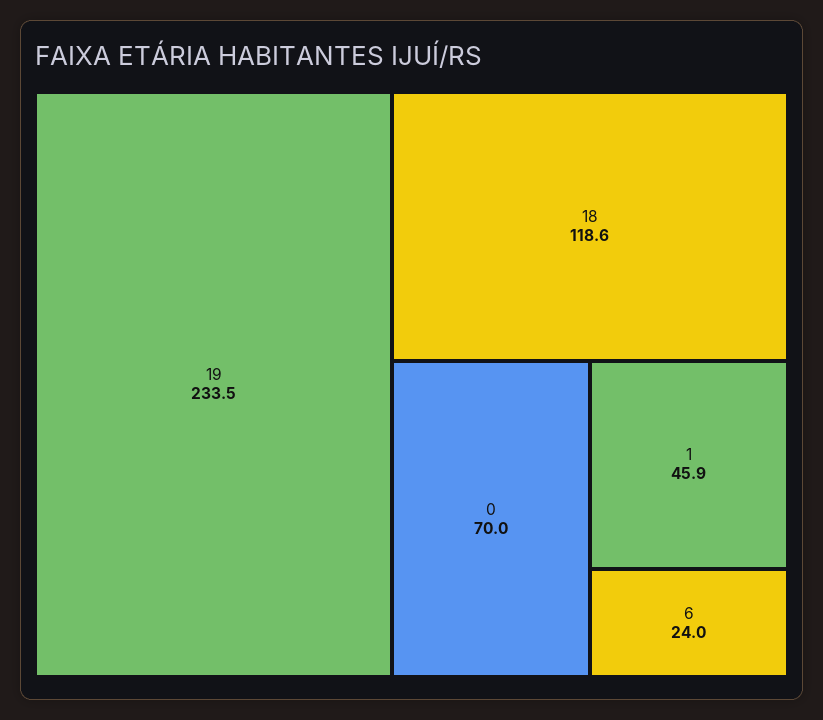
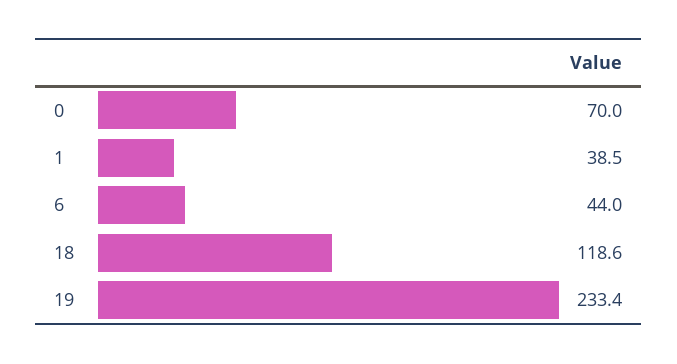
19: 233.5 -> 233.4
1: 45.9 -> 38.5
6: 24 -> 44

